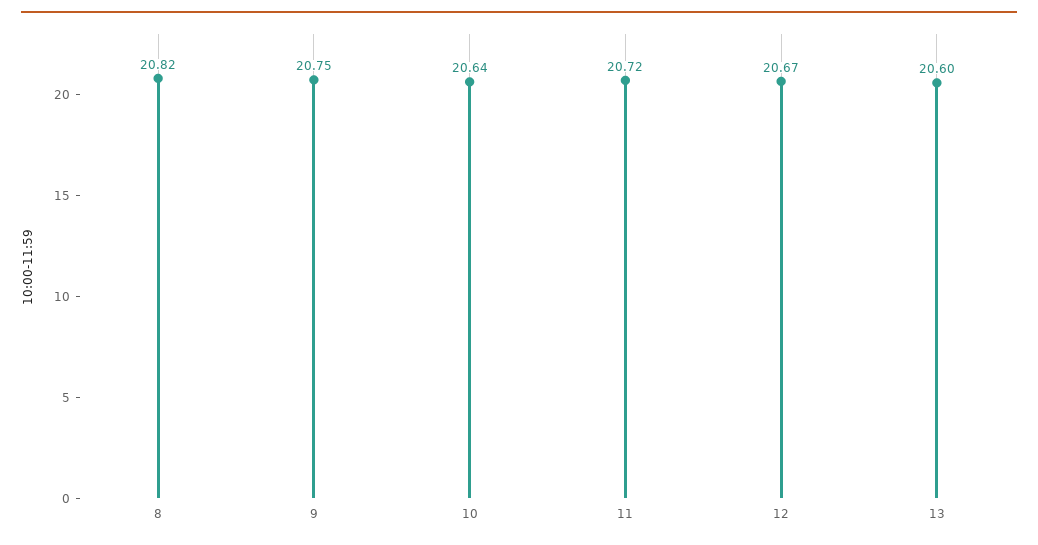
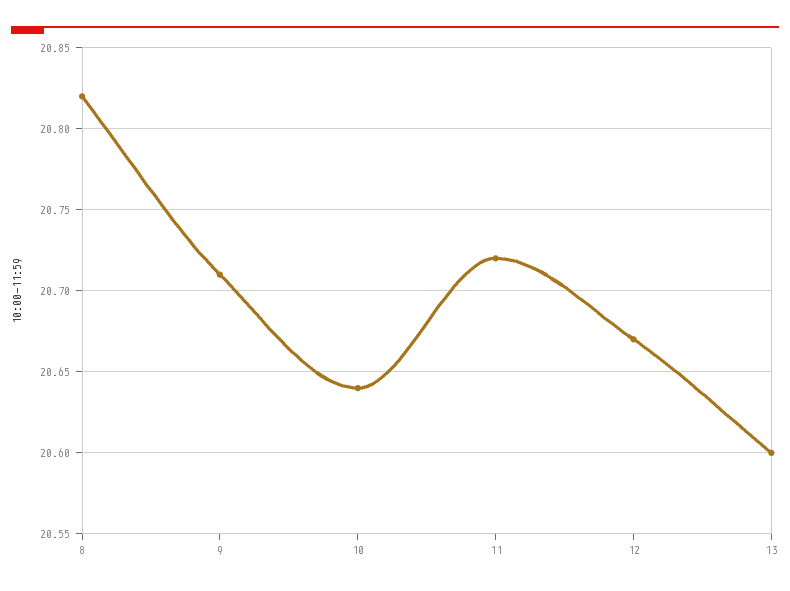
9: 20.75 -> 20.71

